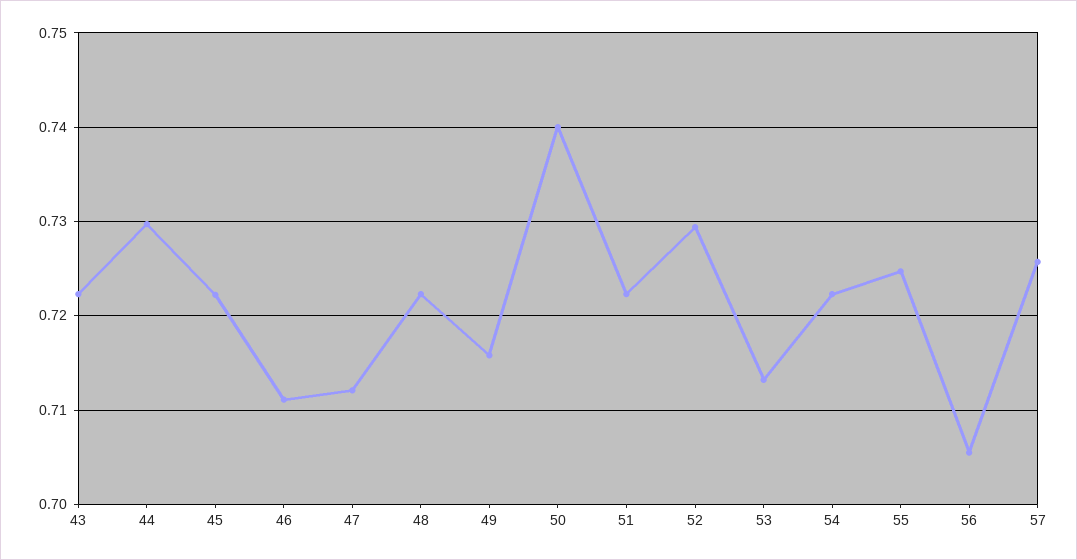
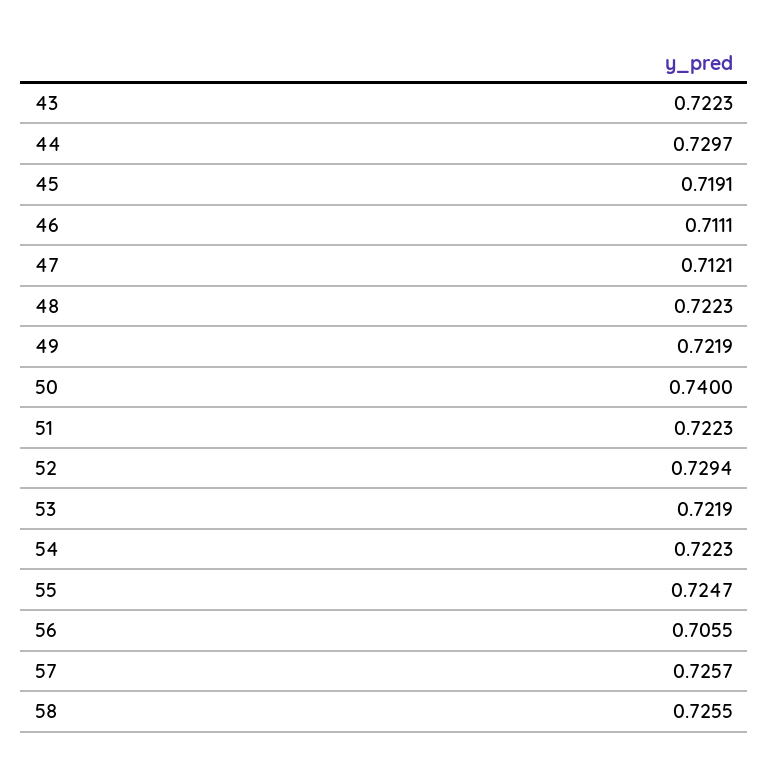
45: 0.722 -> 0.7191
49: 0.716 -> 0.7219
53: 0.713 -> 0.7219
58: none -> 0.7255

